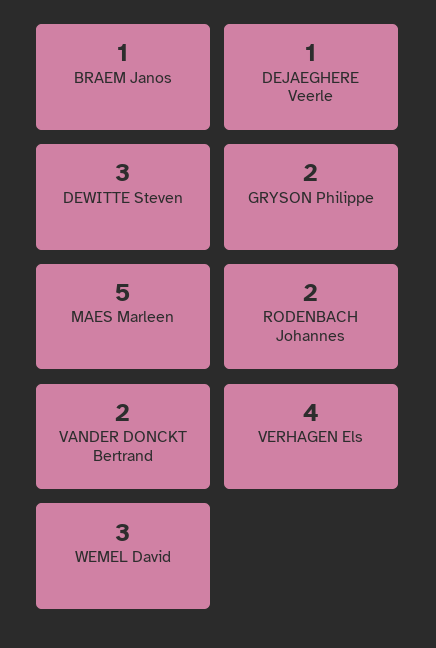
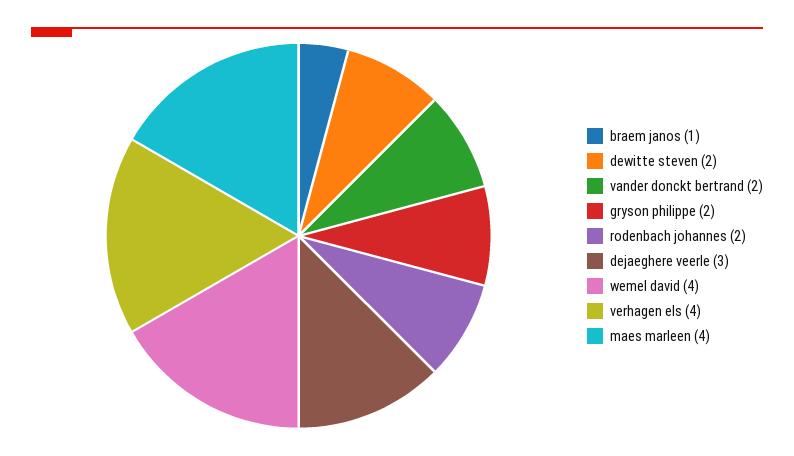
DEJAEGHERE Veerle: 1 -> 3
DEWITTE Steven: 3 -> 2
MAES Marleen: 5 -> 4
WEMEL David: 3 -> 4

